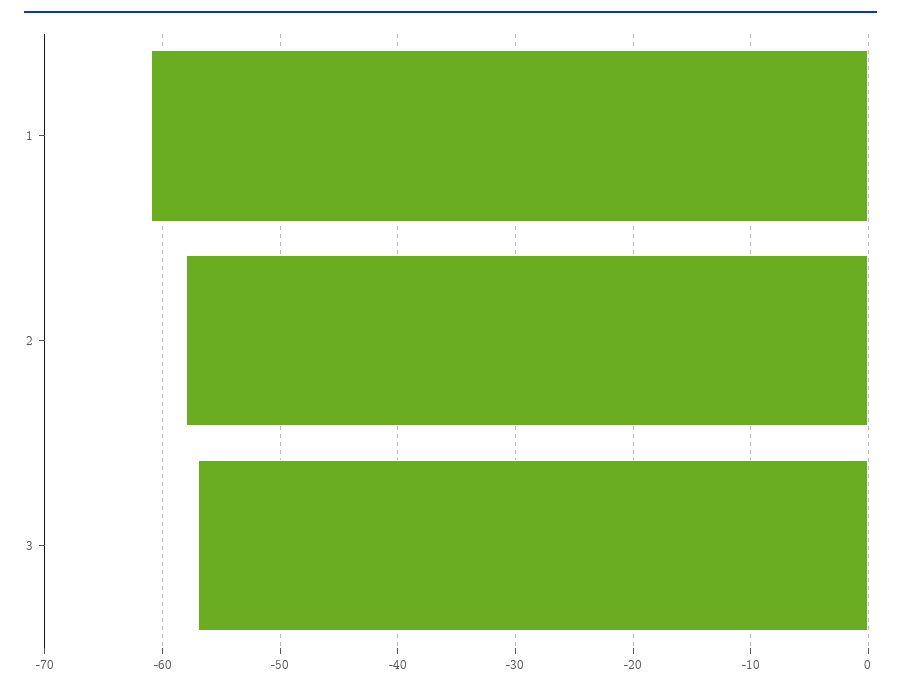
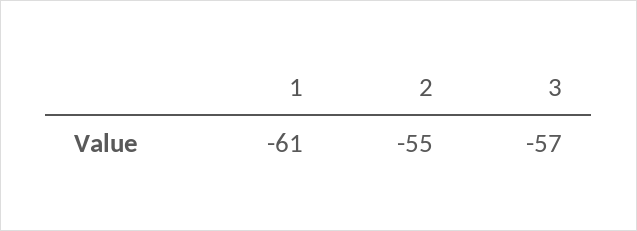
2: -58 -> -55

